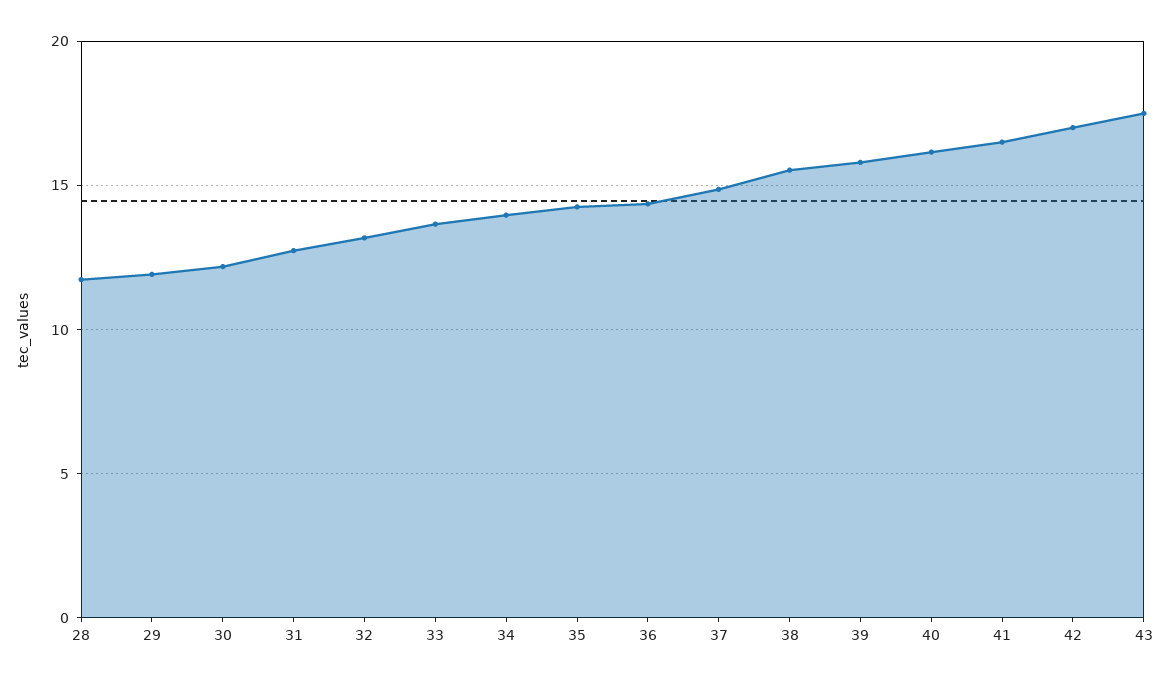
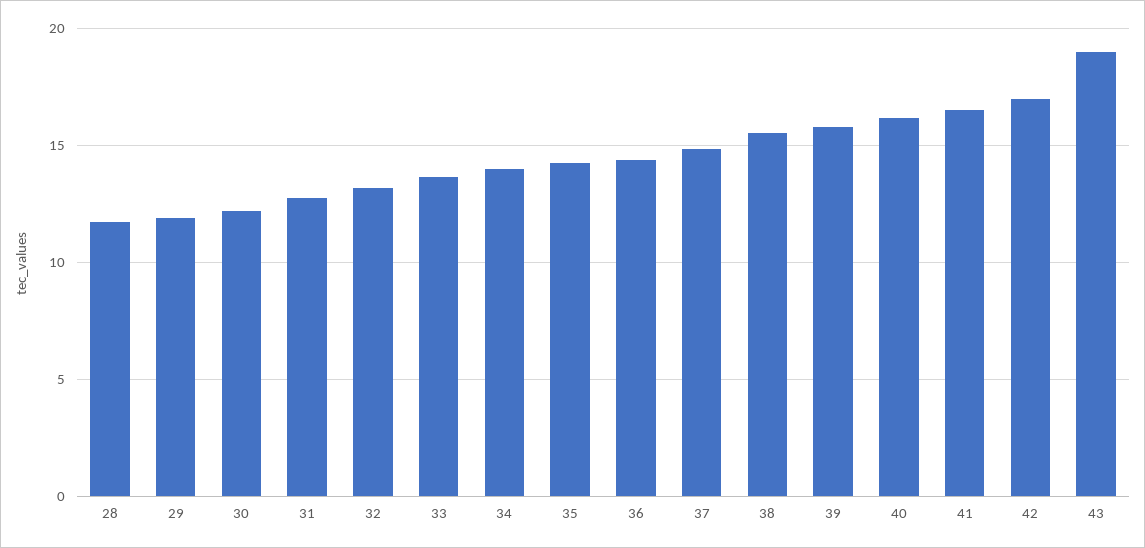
43: 17.5 -> 19

